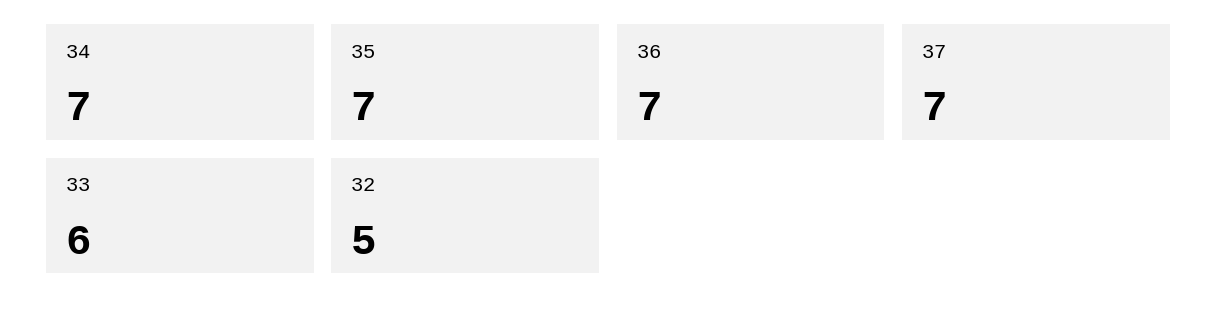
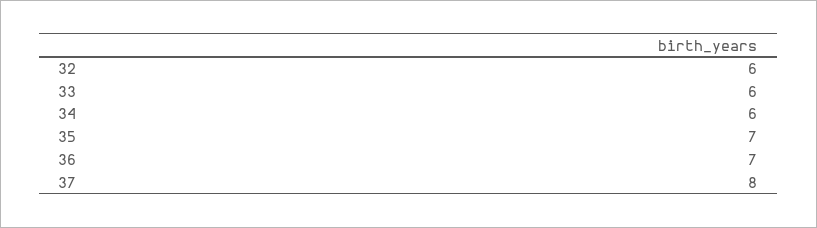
34: 7 -> 6
37: 7 -> 8
32: 5 -> 6

